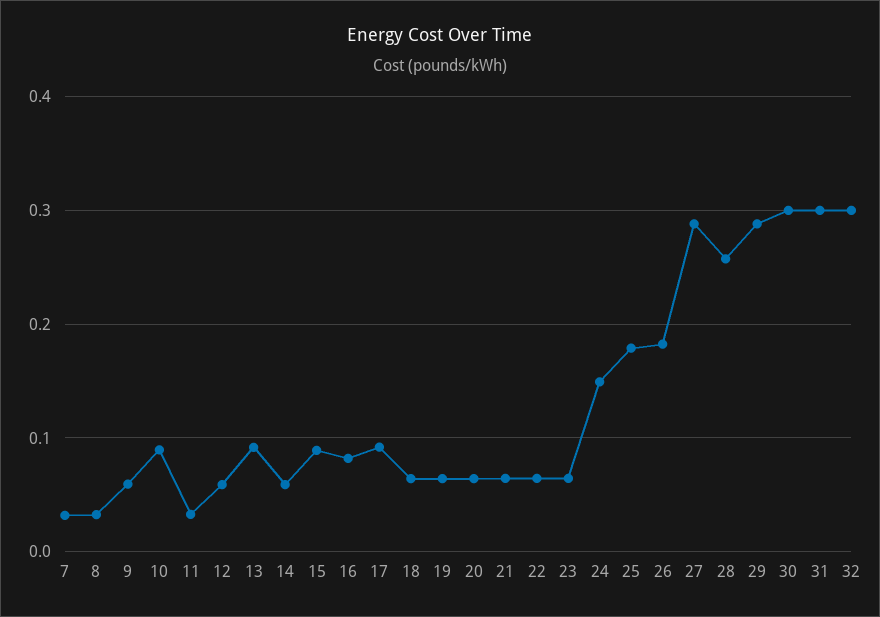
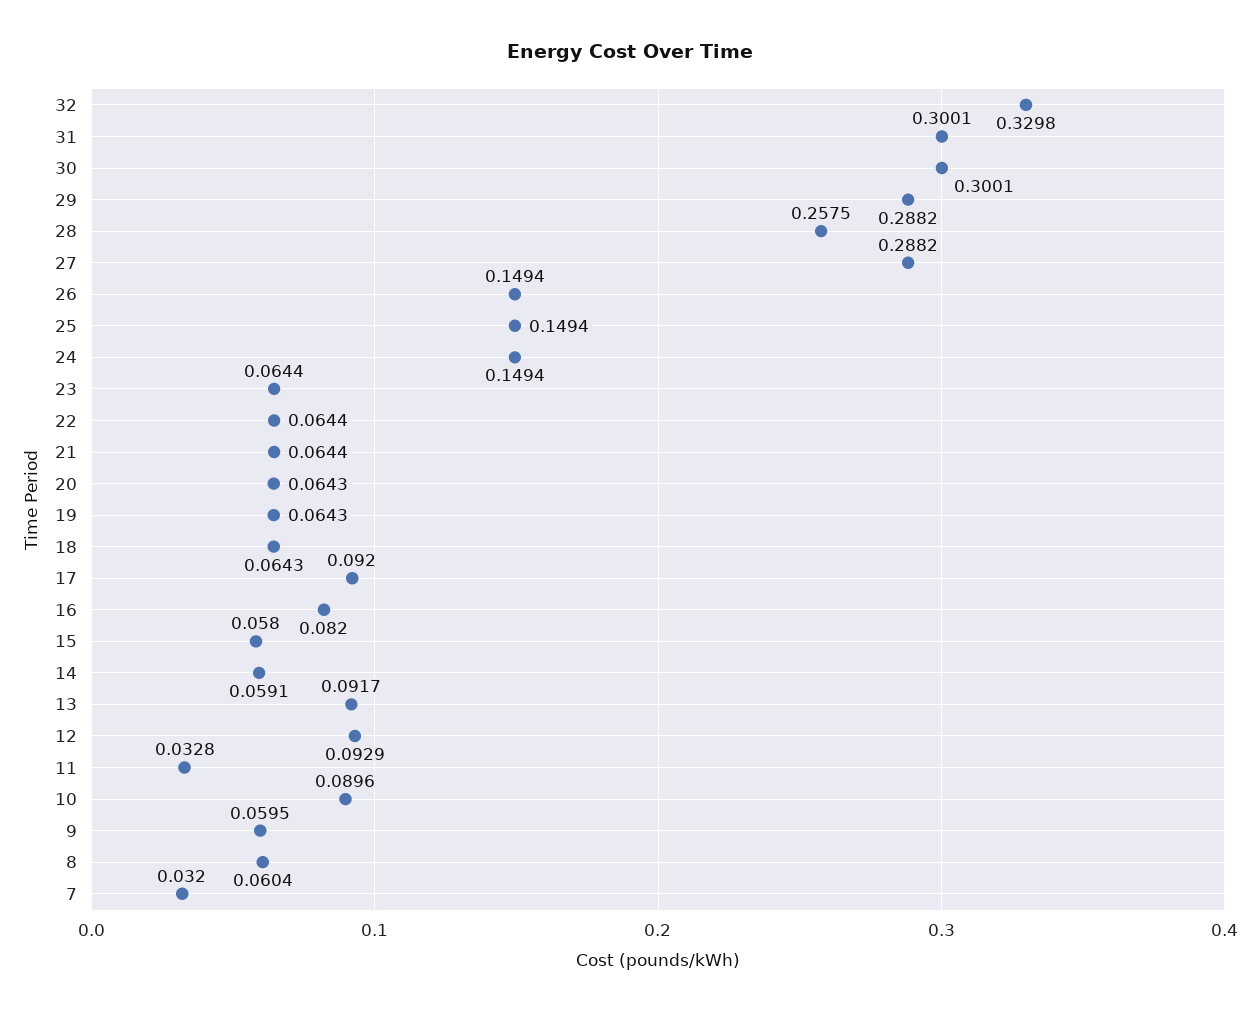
8: 0.03 -> 0.0604
12: 0.06 -> 0.0929
15: 0.09 -> 0.058
25: 0.18 -> 0.1494
26: 0.18 -> 0.1494
32: 0.3 -> 0.3298

